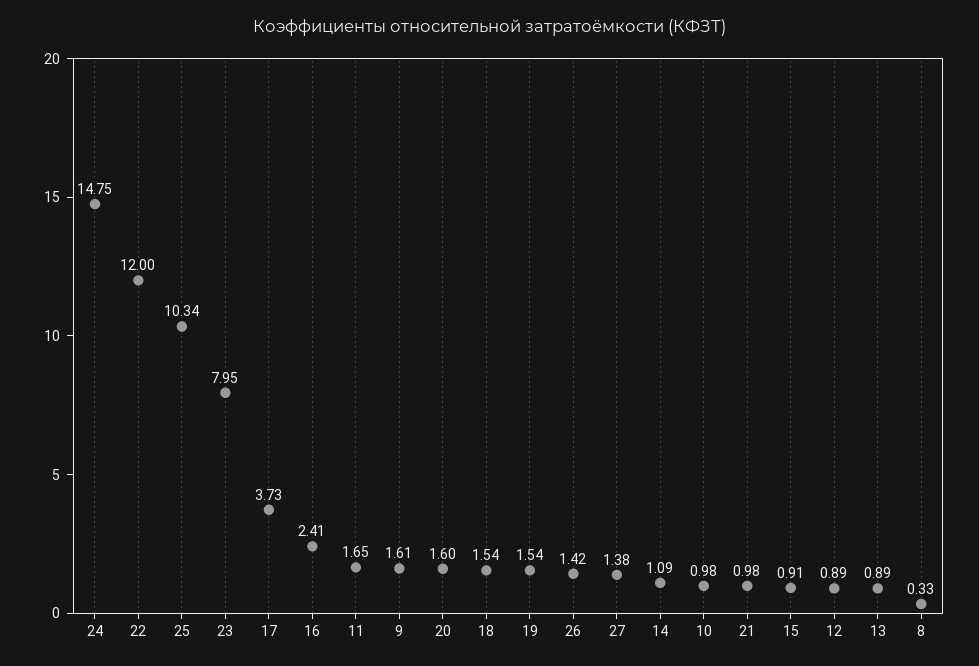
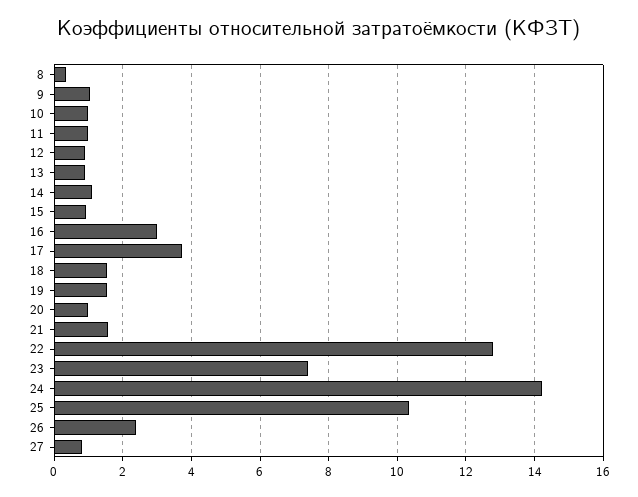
24: 14.75 -> 14.2
22: 12 -> 12.8
23: 7.95 -> 7.4
16: 2.41 -> 3
11: 1.65 -> 1
9: 1.61 -> 1
20: 1.6 -> 1
26: 1.42 -> 2.4
27: 1.38 -> 0.8
21: 0.98 -> 1.6

